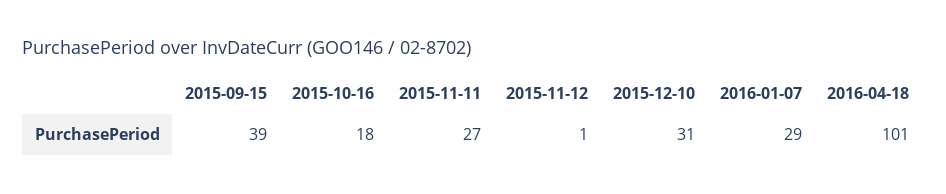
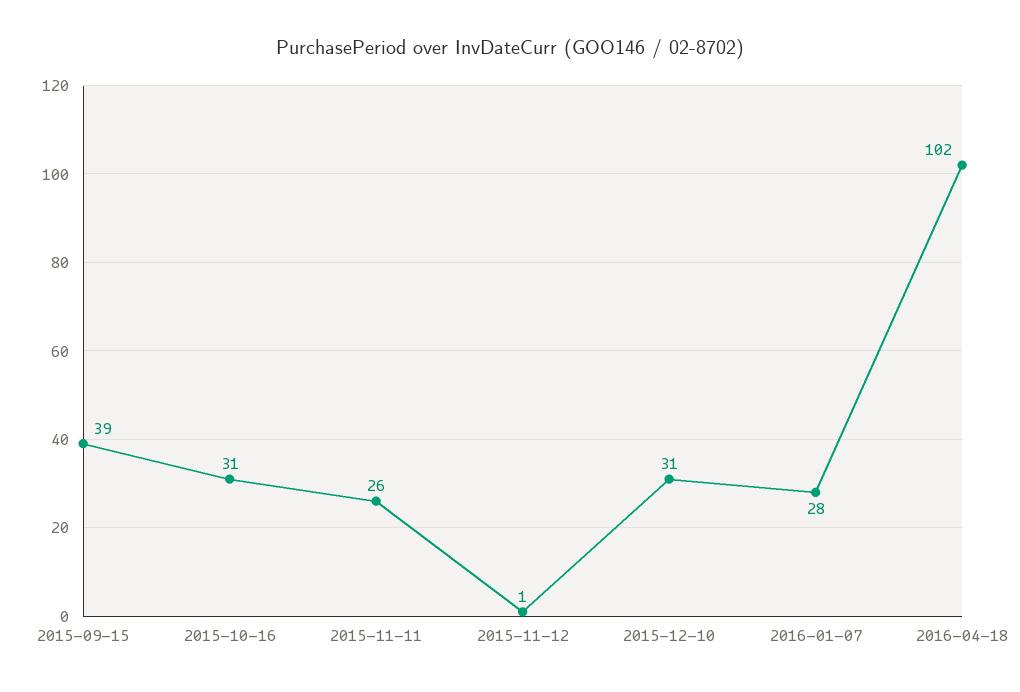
2015-10-16: 18 -> 31
2015-11-11: 27 -> 26
2016-01-07: 29 -> 28
2016-04-18: 101 -> 102

